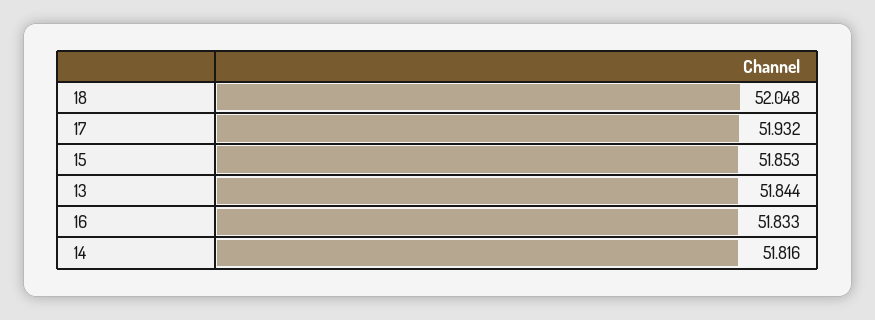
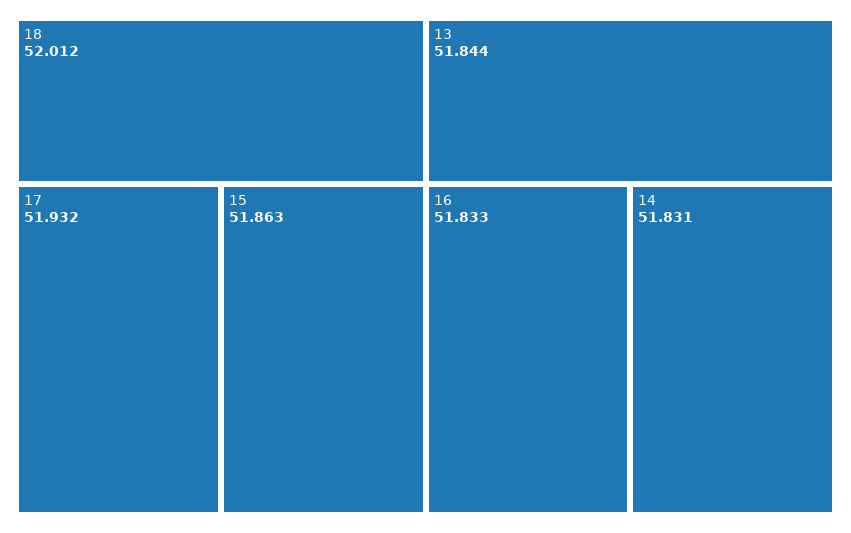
18: 52.048 -> 52.012
15: 51.853 -> 51.863
14: 51.816 -> 51.831

